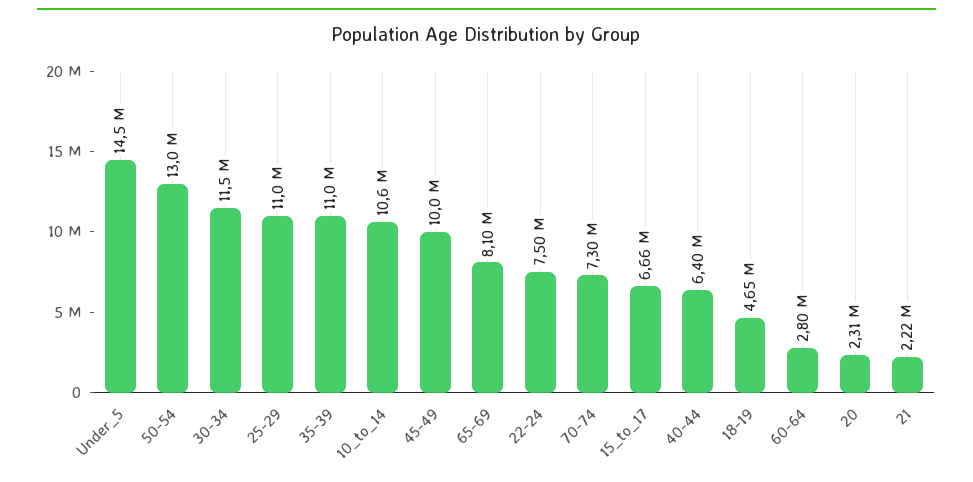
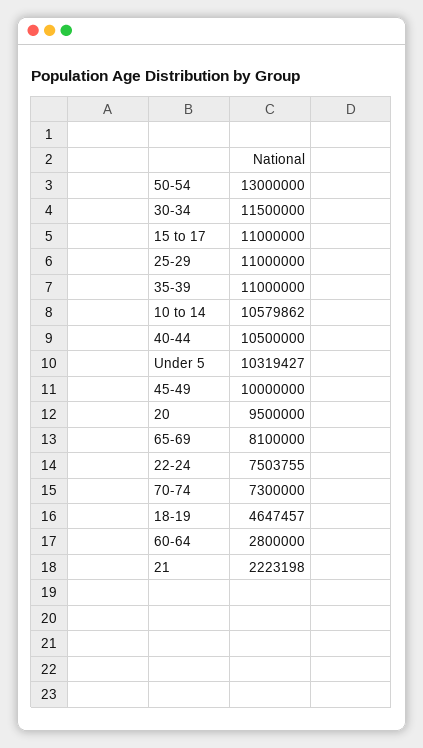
Under_5: 14500000 -> 10319427
15_to_17: 6660000 -> 11000000
40-44: 6400000 -> 10500000
20: 2310000 -> 9500000

